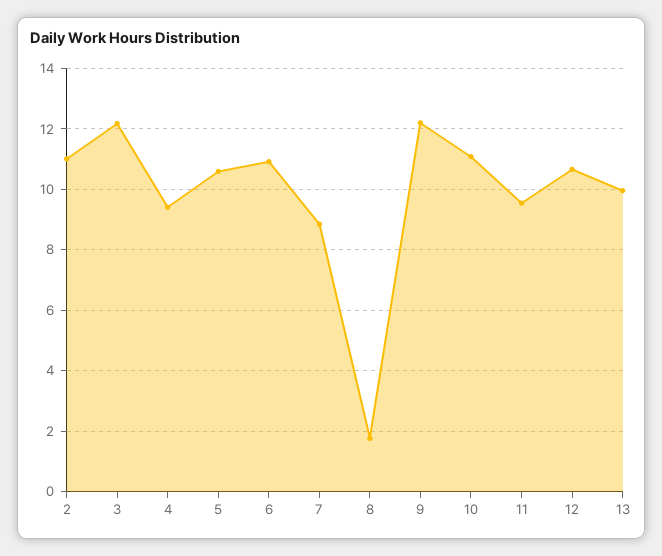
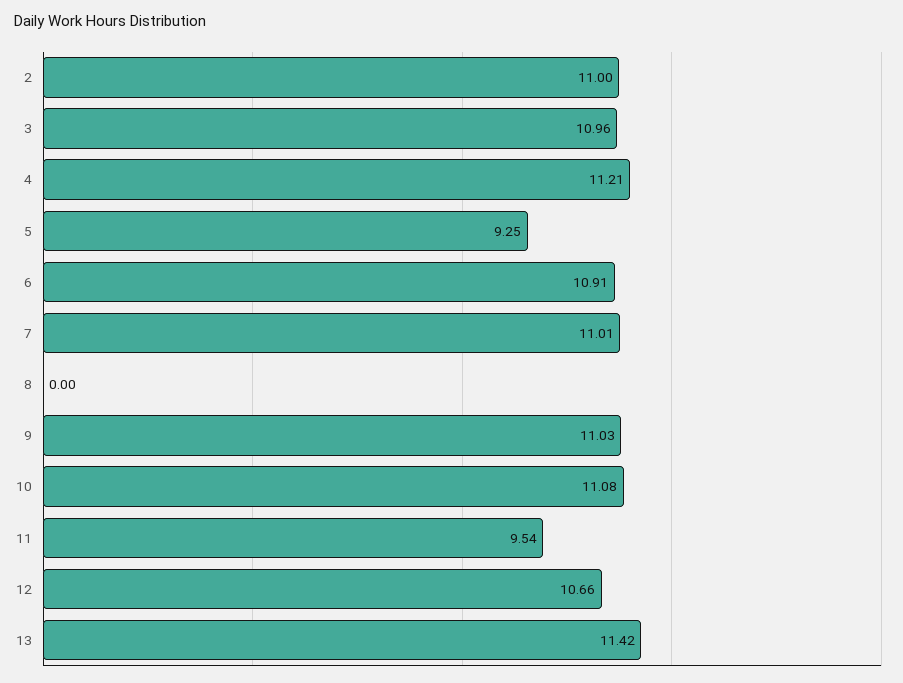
3: 12.2 -> 10.96
4: 9.4 -> 11.21
5: 10.6 -> 9.25
7: 8.8 -> 11.01
8: 1.8 -> 0
9: 12.2 -> 11.03
13: 10 -> 11.42

